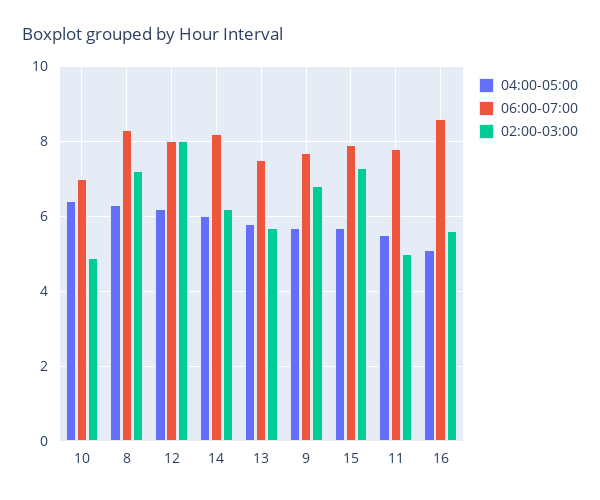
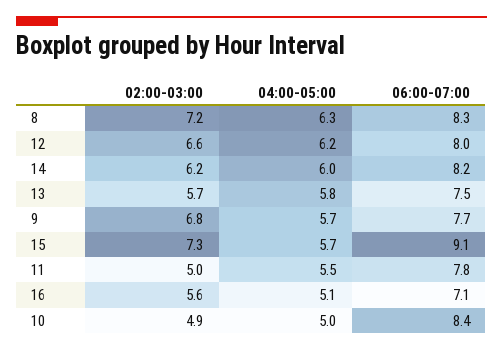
04:00-05:00, 10: 6.5 -> 5
06:00-07:00, 10: 7 -> 8.4
02:00-03:00, 12: 8 -> 6.6
06:00-07:00, 15: 8 -> 9.1
06:00-07:00, 16: 8.5 -> 7.1

